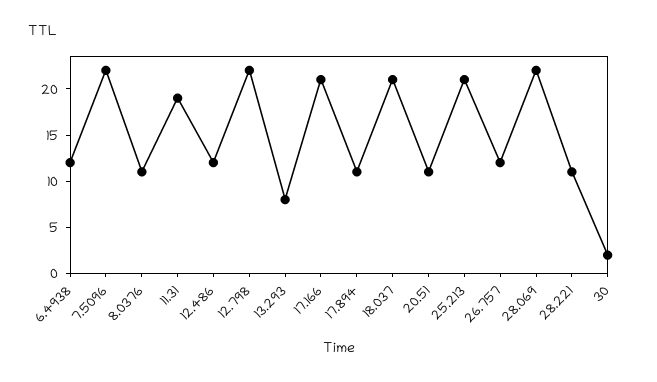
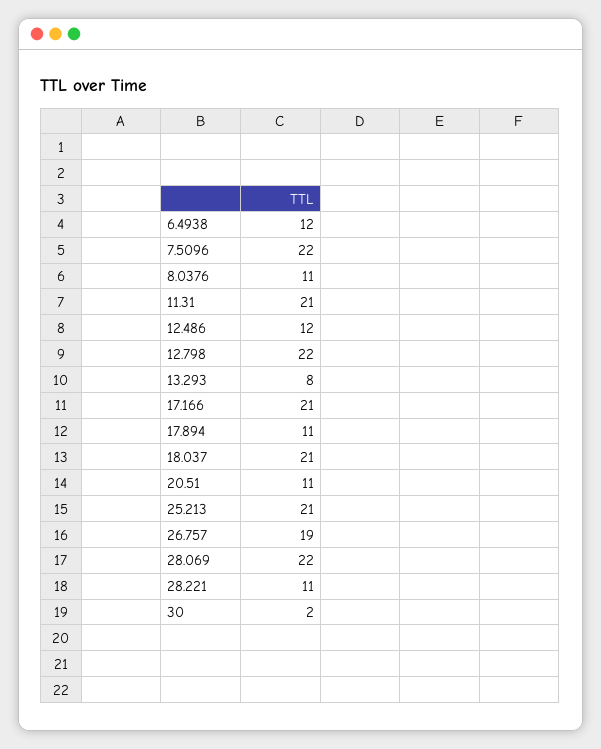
11.31: 19 -> 21
26.757: 12 -> 19

